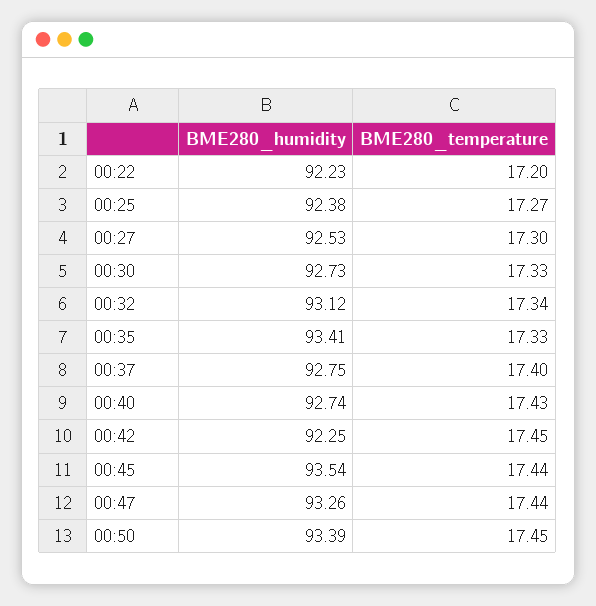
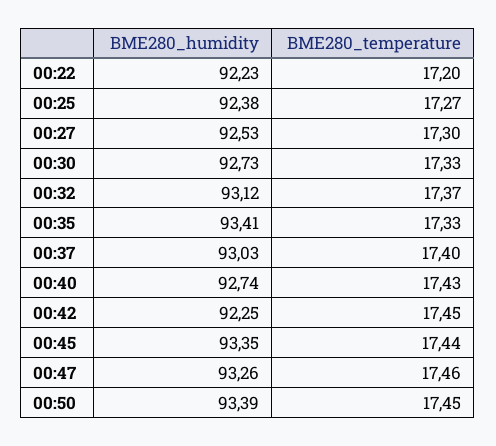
BME280_temperature, 00:32: 17.34 -> 17.37
BME280_humidity, 00:37: 92.75 -> 93.03
BME280_humidity, 00:45: 93.54 -> 93.35
BME280_temperature, 00:47: 17.44 -> 17.46

